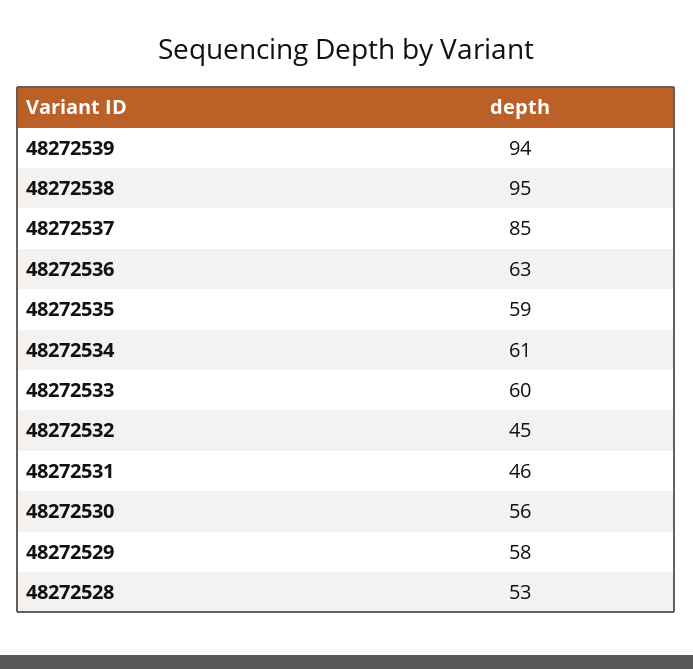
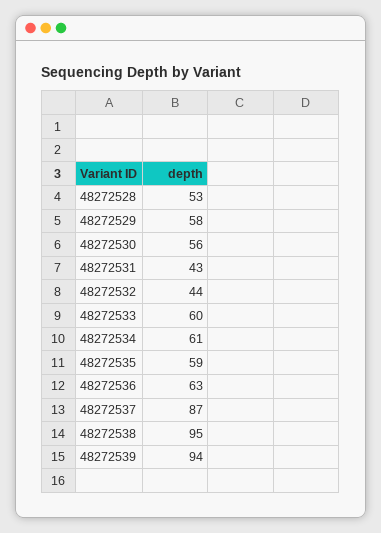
48272537: 85 -> 87
48272532: 45 -> 44
48272531: 46 -> 43

